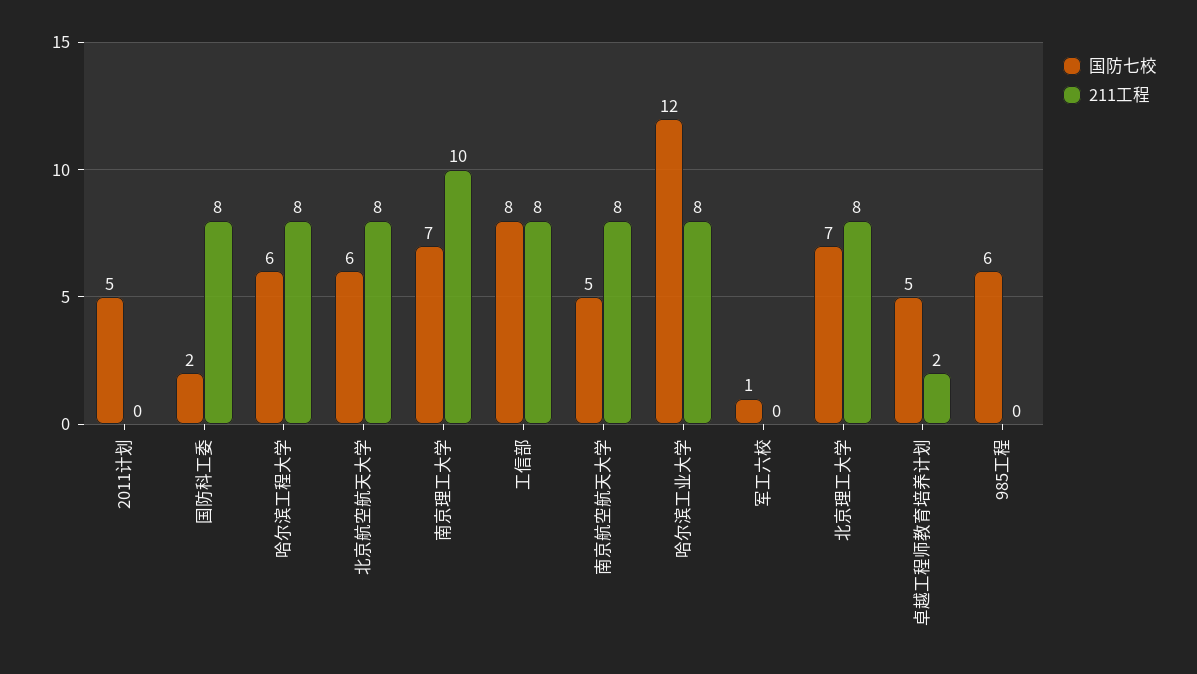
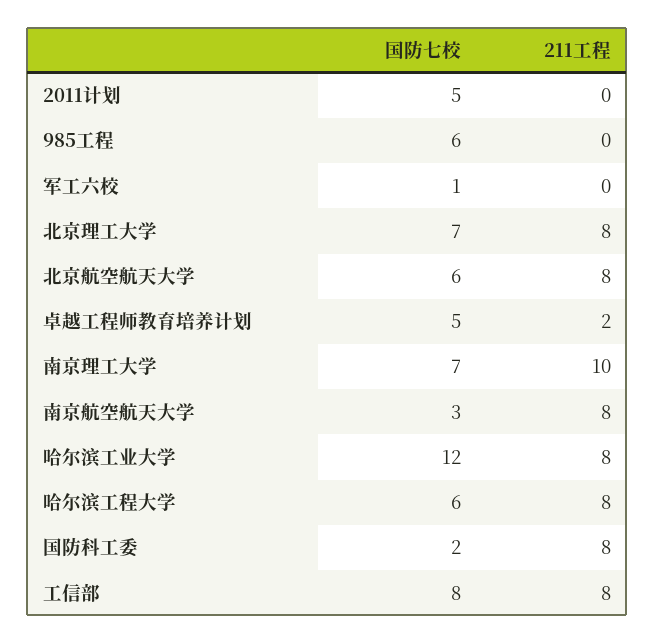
国防七校, 南京航空航天大学: 5 -> 3

